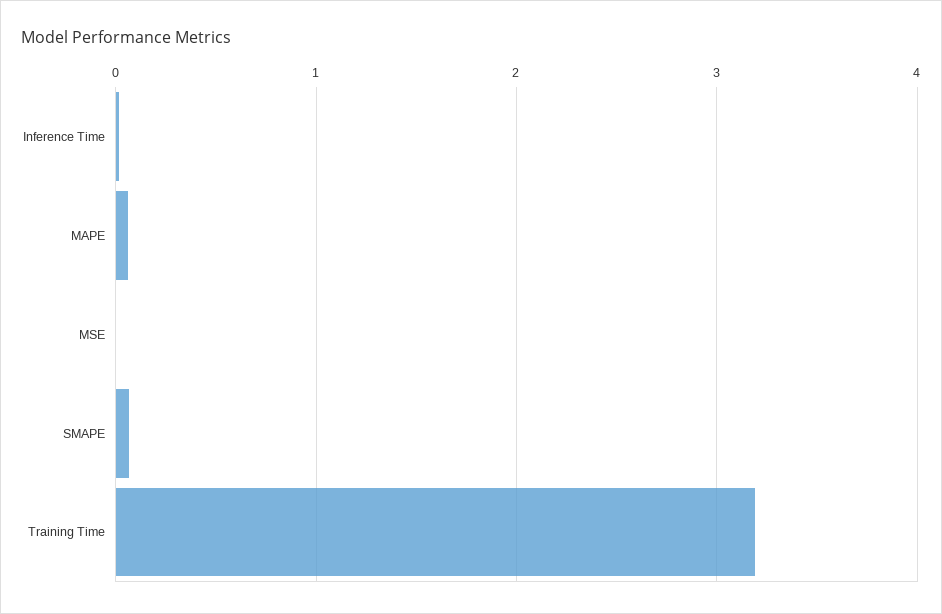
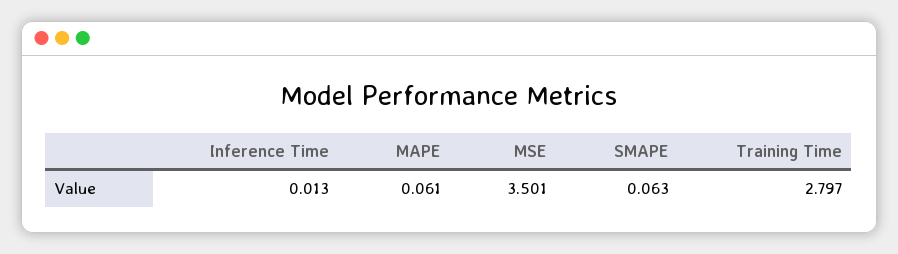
MSE: 0 -> 3.501
Training Time: 3.2 -> 2.797

